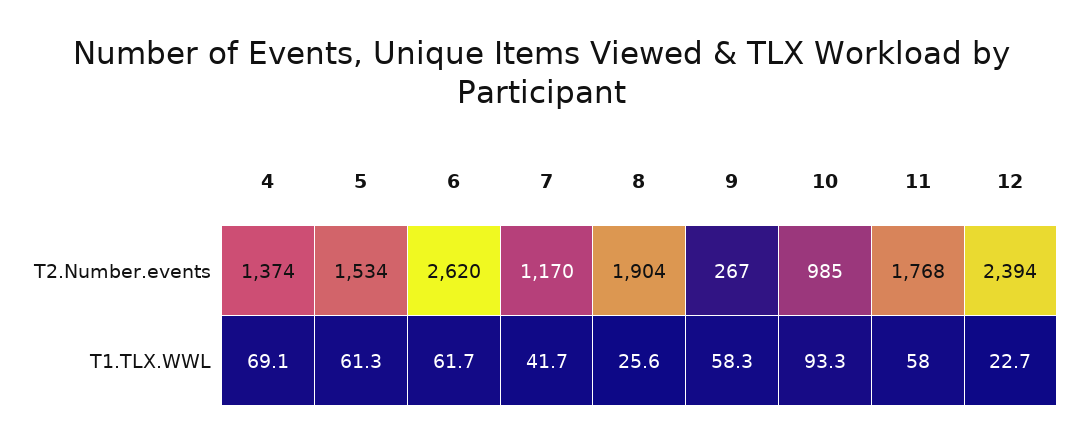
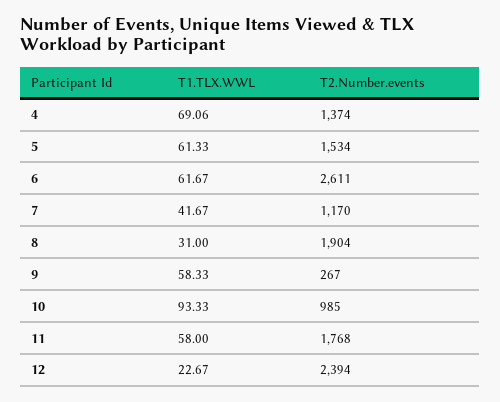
6, T2.Number.events: 2620 -> 2611
8, T1.TLX.WWL: 25.6 -> 31

